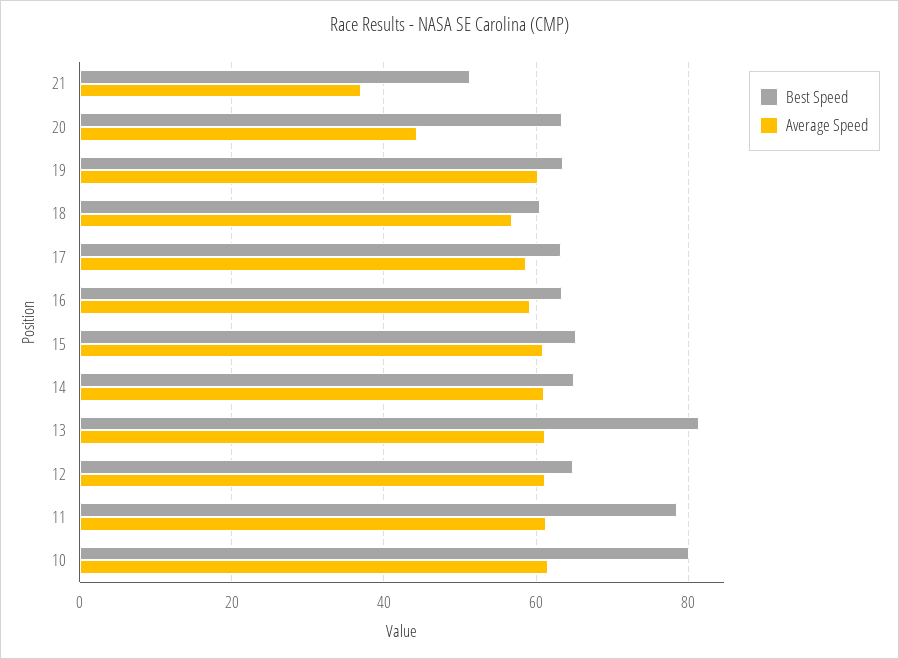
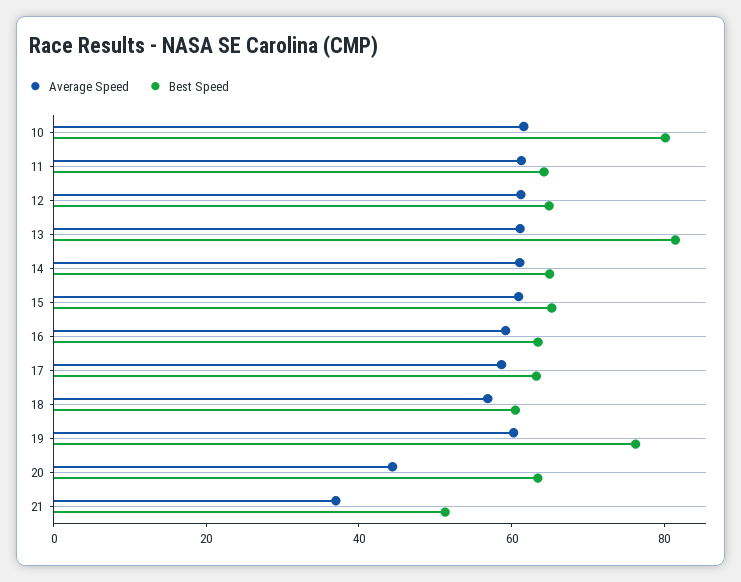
Best Speed, 19: 64 -> 75
Best Speed, 11: 78 -> 65

